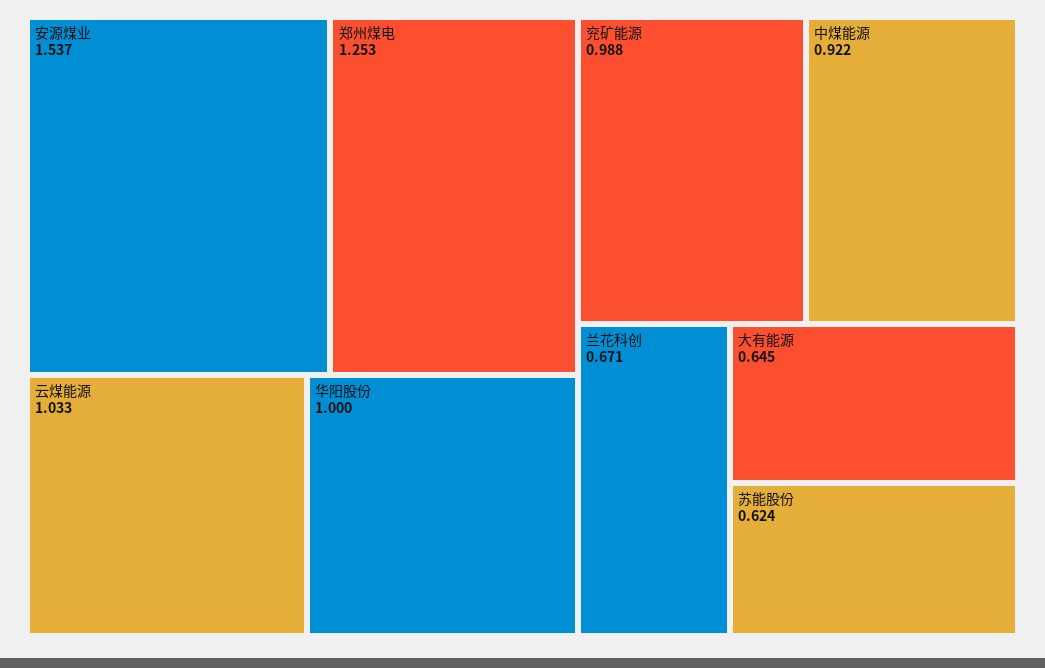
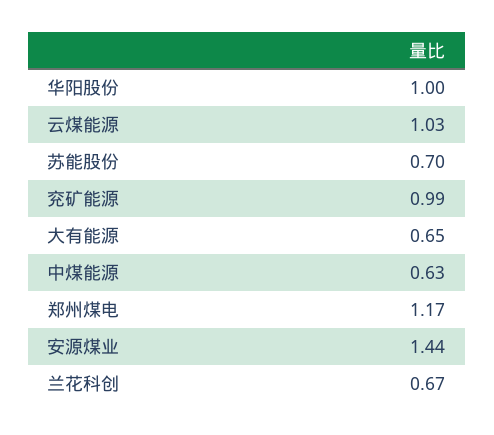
安源煤业: 1.537 -> 1.44
郑州煤电: 1.253 -> 1.17
中煤能源: 0.922 -> 0.63
苏能股份: 0.624 -> 0.7

